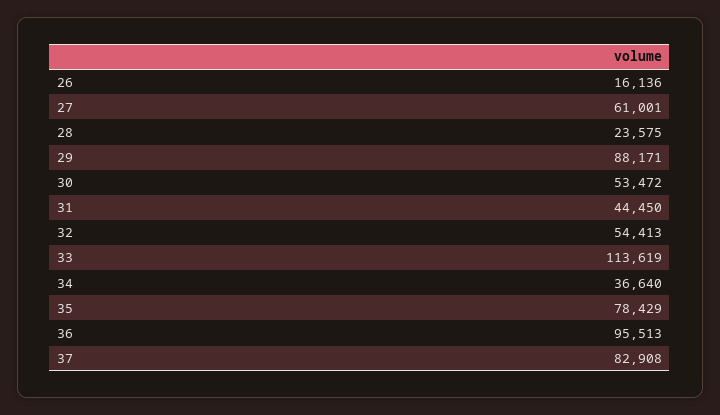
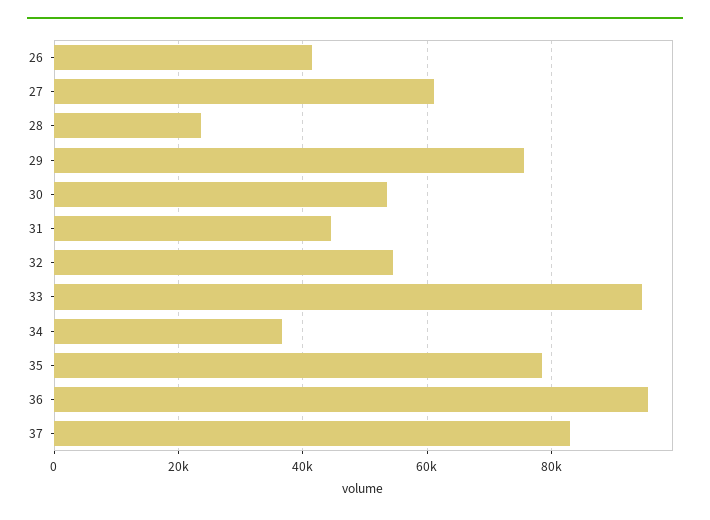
26: 16136 -> 42000
29: 88171 -> 76000
33: 113619 -> 94000

